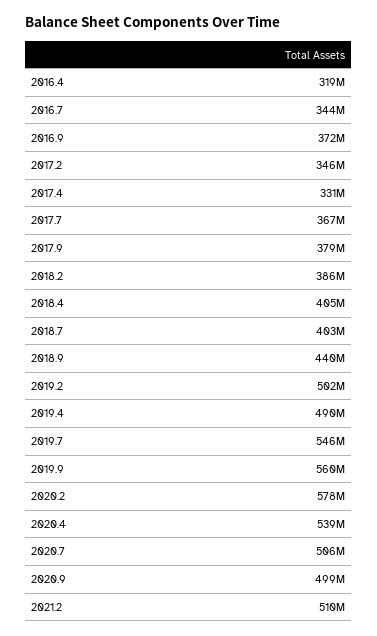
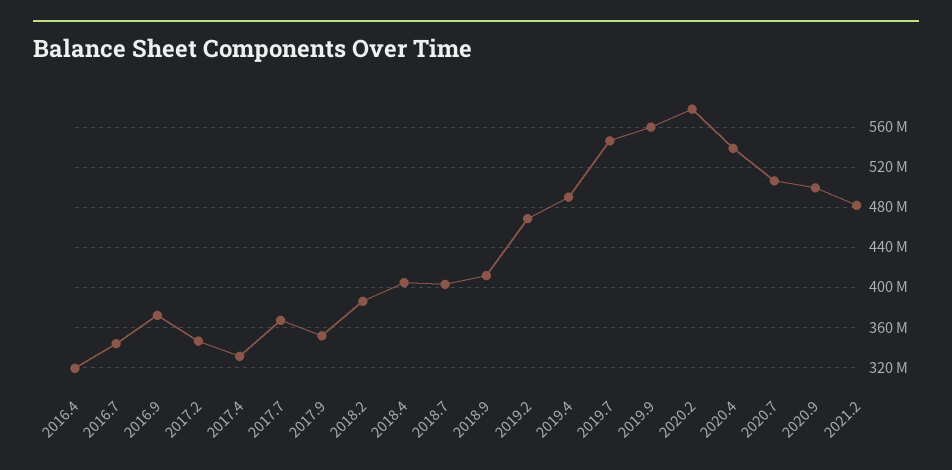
2017.9: 379000000 -> 350000000
2018.9: 440000000 -> 410000000
2019.2: 502000000 -> 470000000
2021.2: 510000000 -> 480000000

